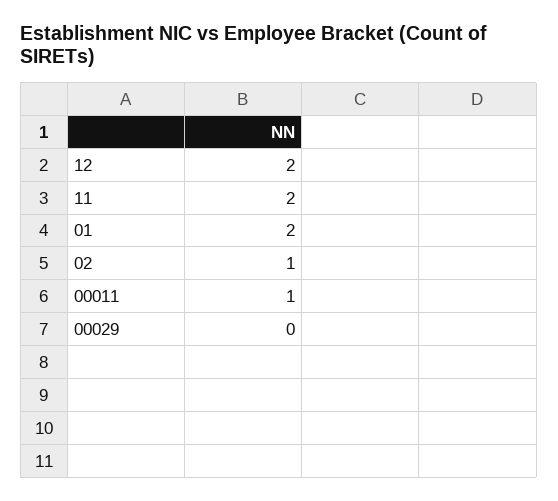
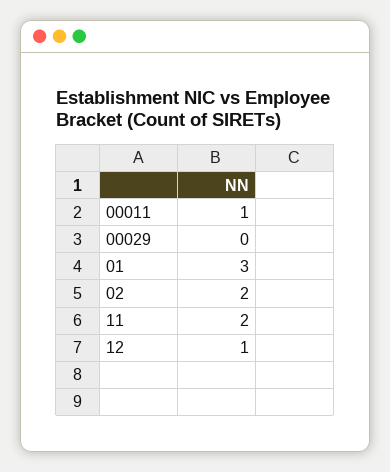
12: 2 -> 1
01: 2 -> 3
02: 1 -> 2

